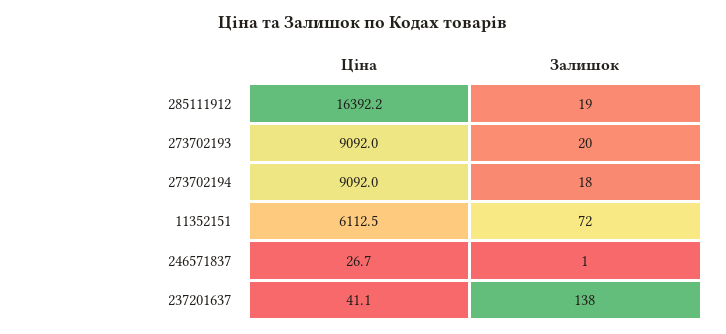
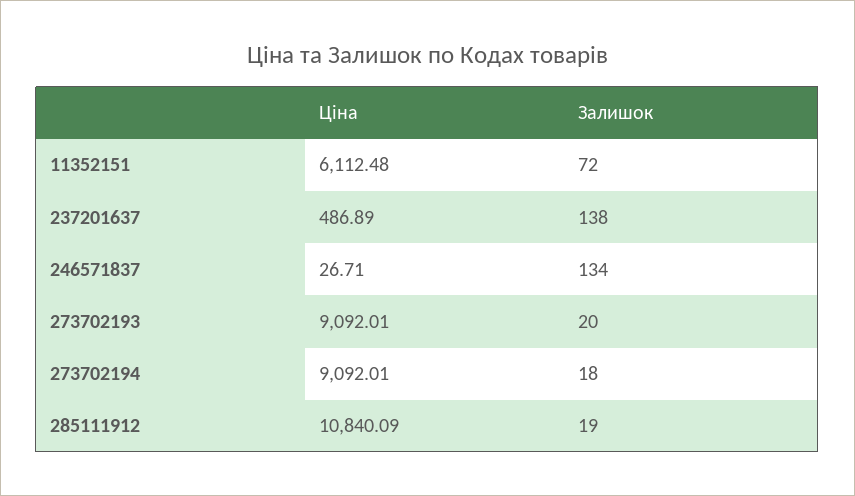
Ціна, 285111912: 16392.2 -> 10840.09
Залишок, 246571837: 1 -> 134
Ціна, 237201637: 41.1 -> 486.89

